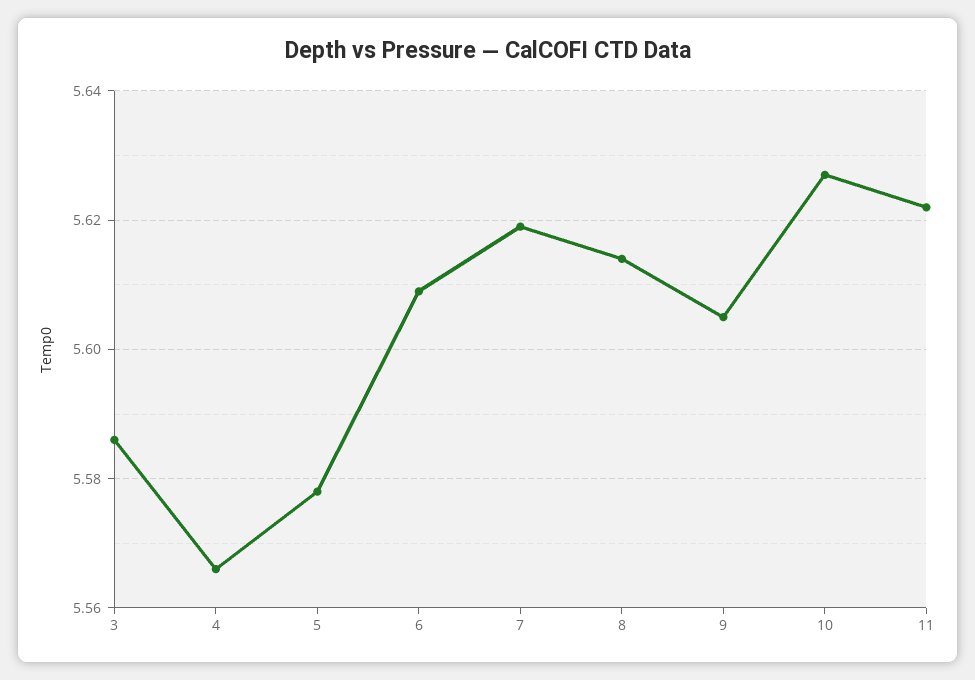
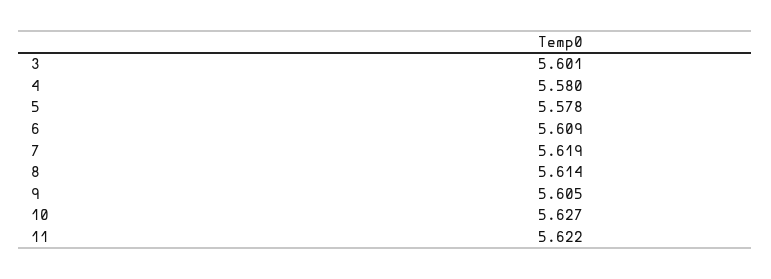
3: 5.585 -> 5.601
4: 5.565 -> 5.58

